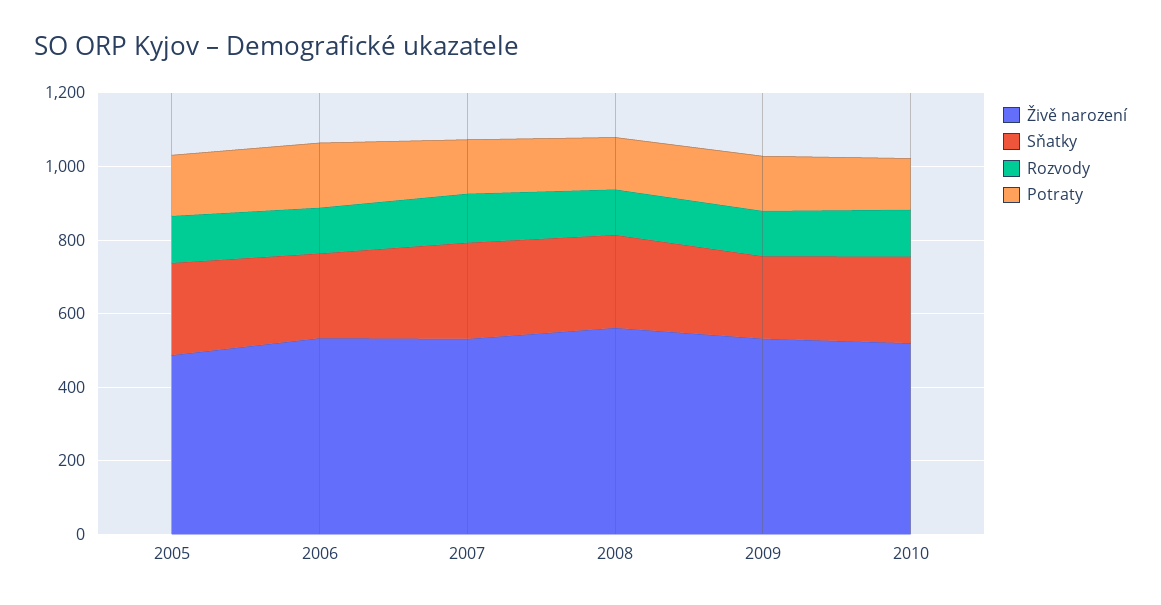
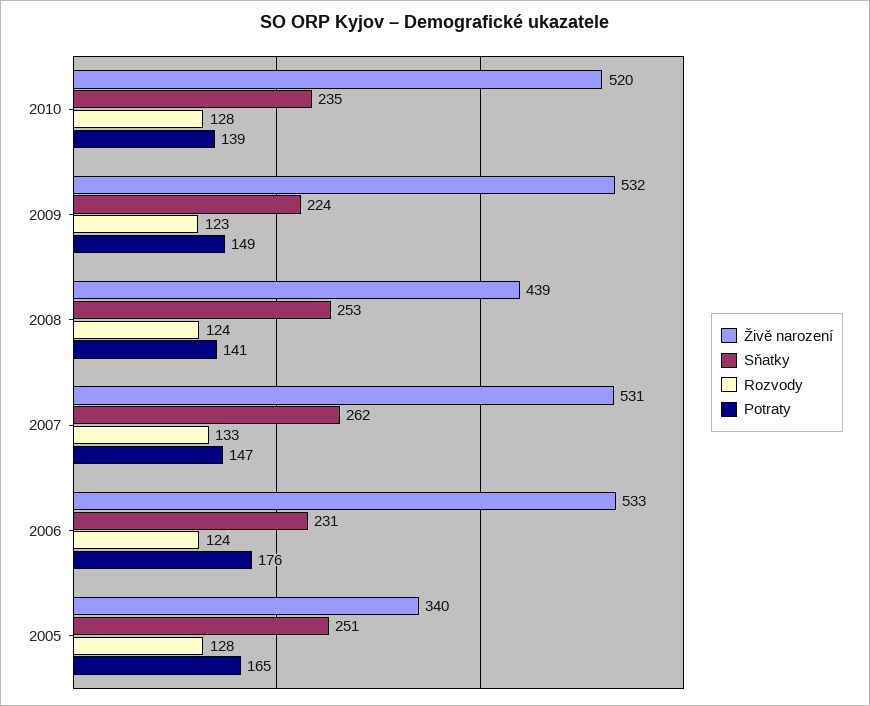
Živě narození, 2005: 500 -> 340
Živě narození, 2008: 550 -> 439

